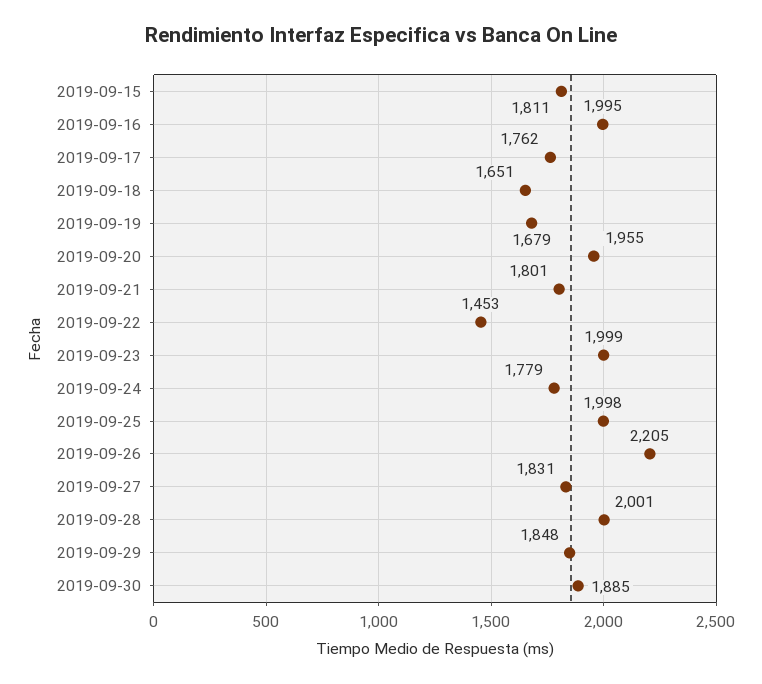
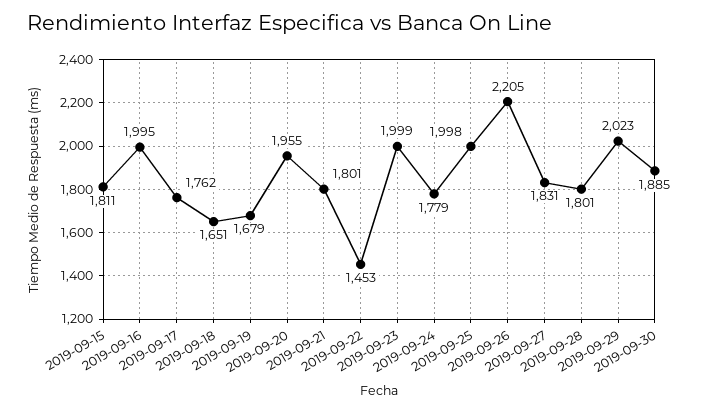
2019-09-28: 2001 -> 1801
2019-09-29: 1848 -> 2023

